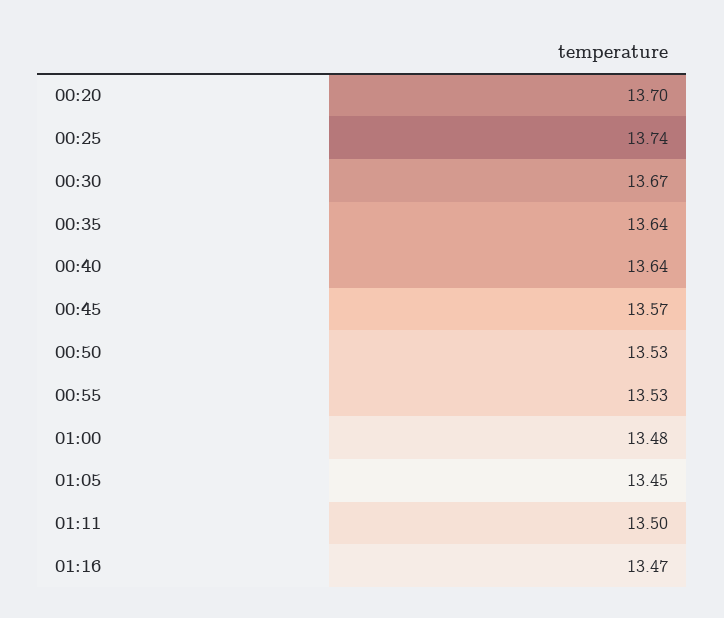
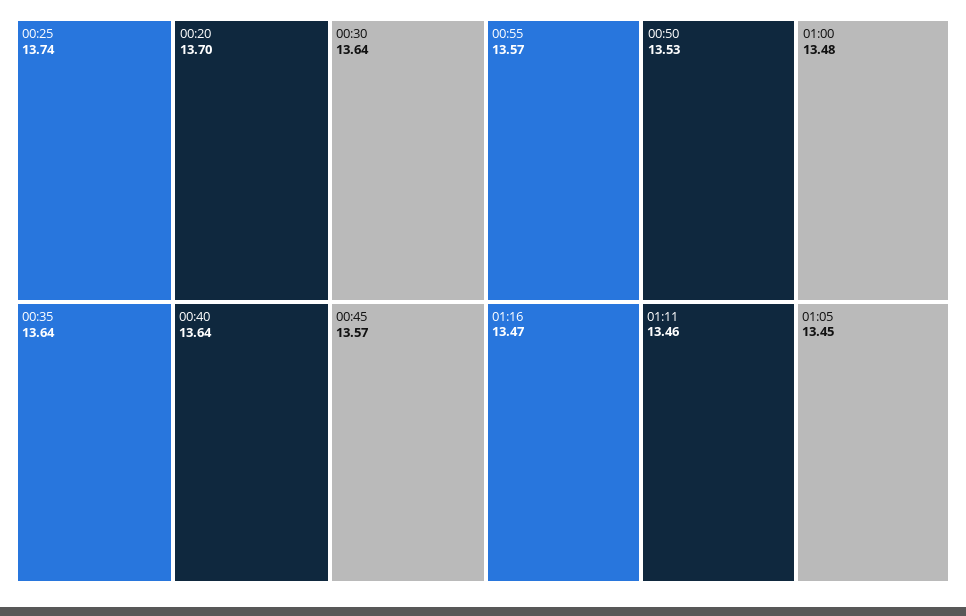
00:30: 13.67 -> 13.64
00:55: 13.53 -> 13.57
01:11: 13.5 -> 13.46

